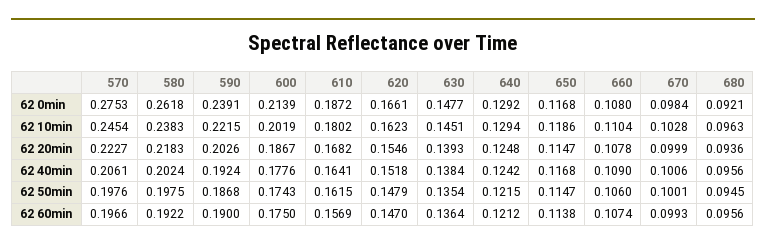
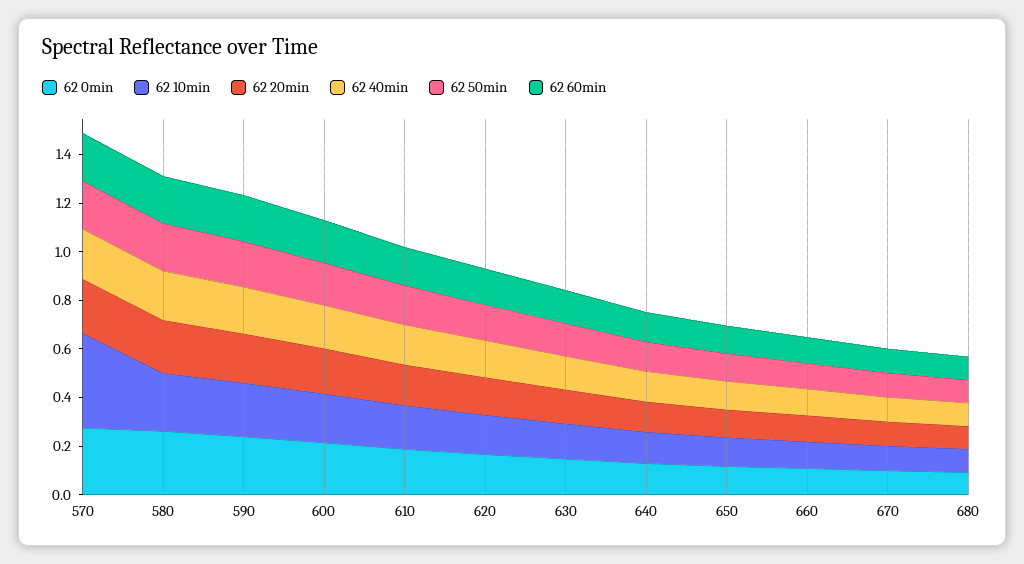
62 10min, 570: 0.2454 -> 0.4

